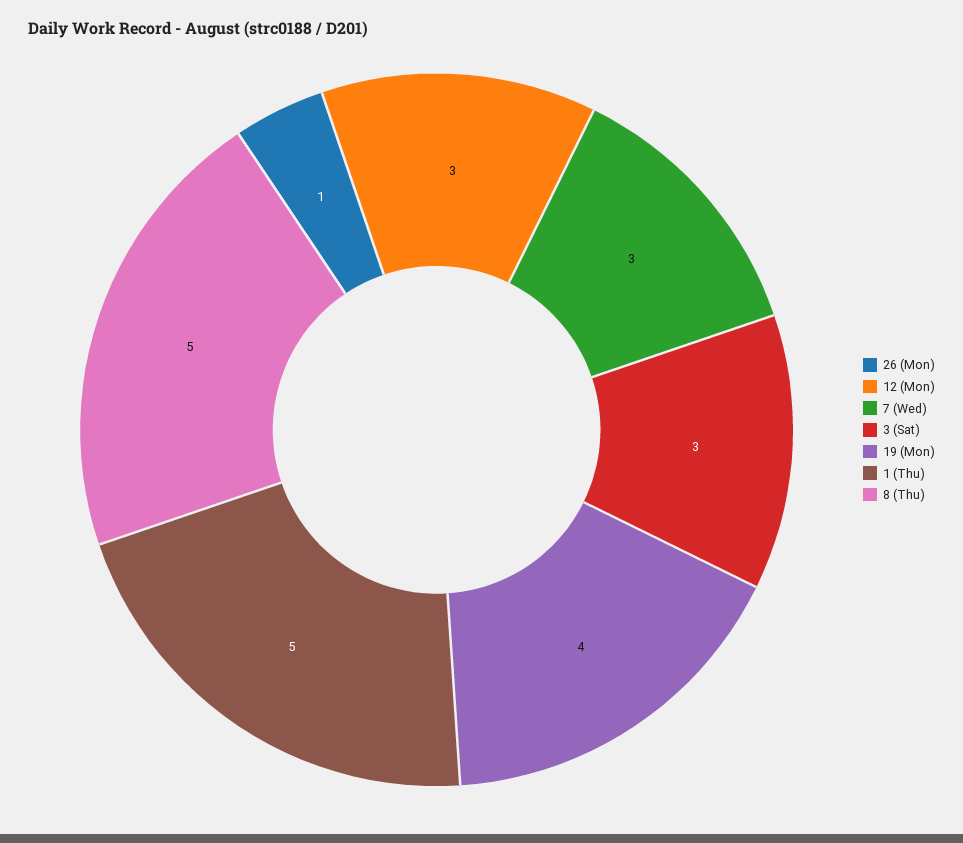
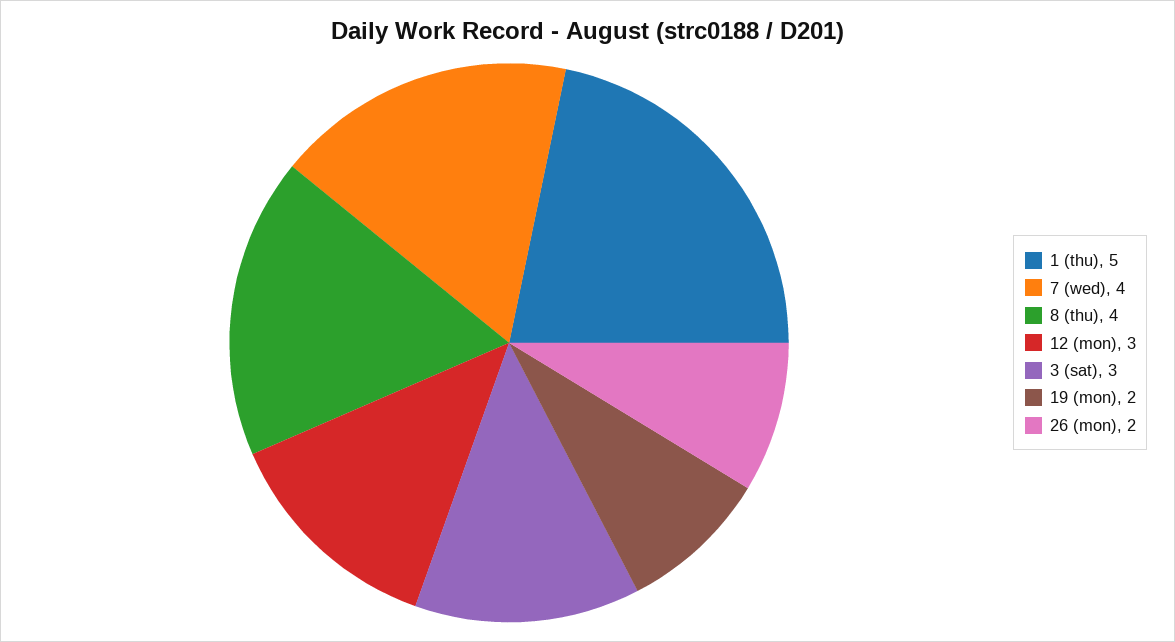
26 (Mon): 1 -> 2
7 (Wed): 3 -> 4
19 (Mon): 4 -> 2
8 (Thu): 5 -> 4

